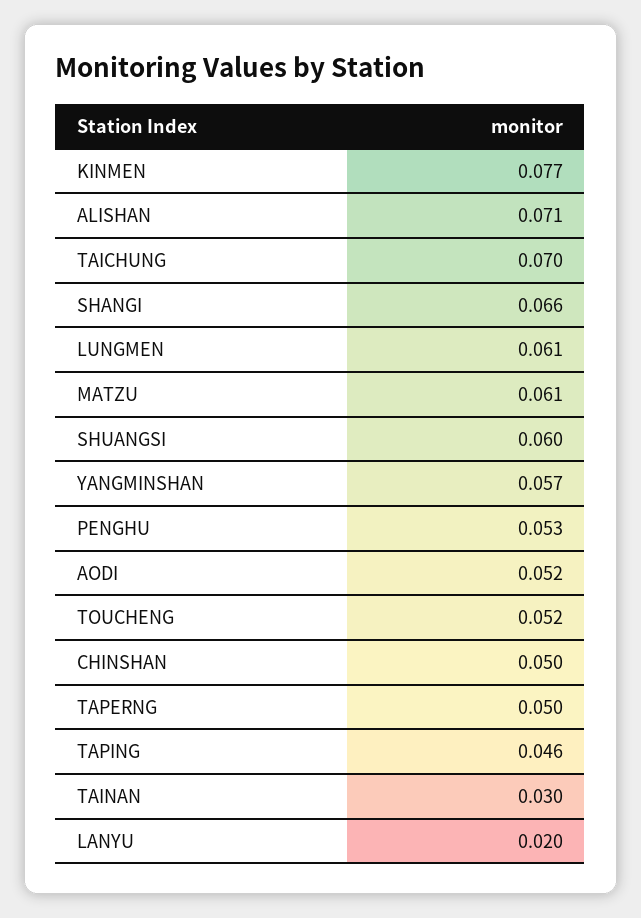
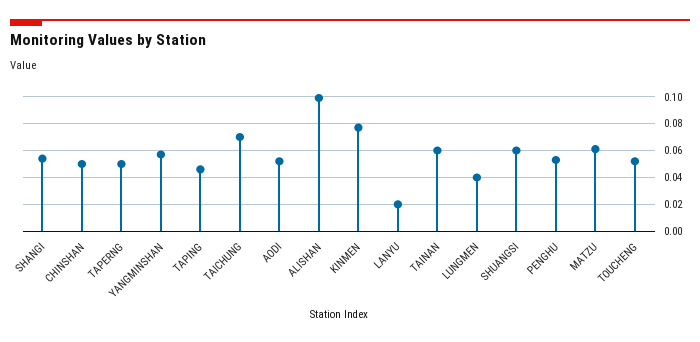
ALISHAN: 0.071 -> 0.1
SHANGI: 0.066 -> 0.055
LUNGMEN: 0.061 -> 0.04
TAINAN: 0.03 -> 0.06

